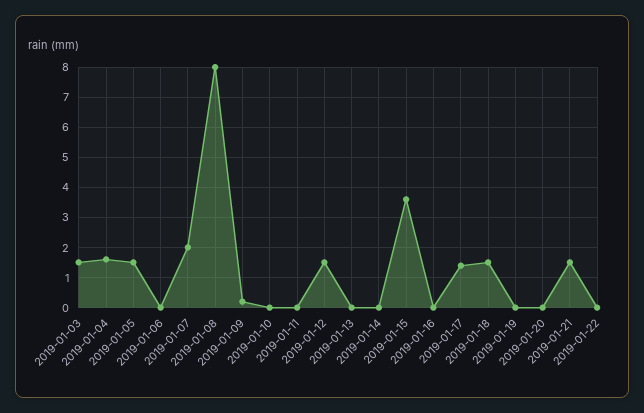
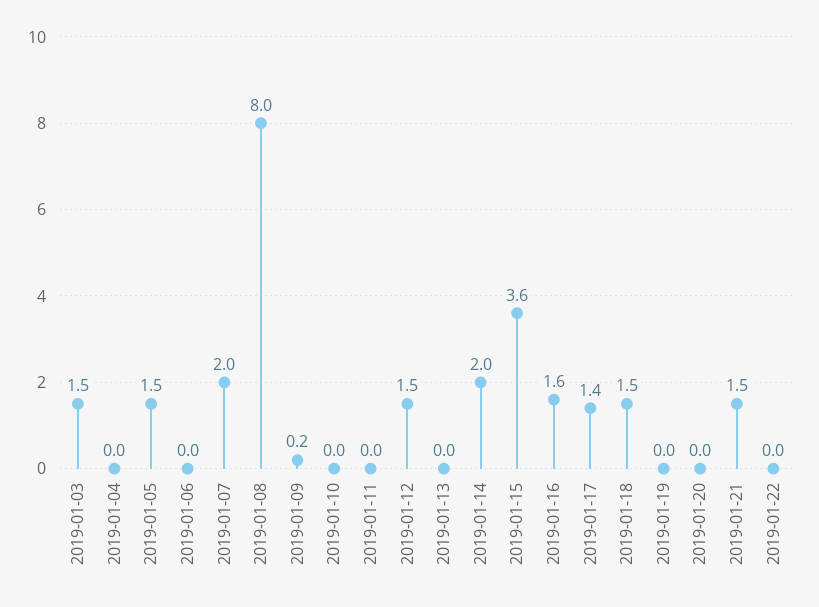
2019-01-04: 1.5 -> 0
2019-01-14: 0 -> 2
2019-01-16: 0 -> 1.6

